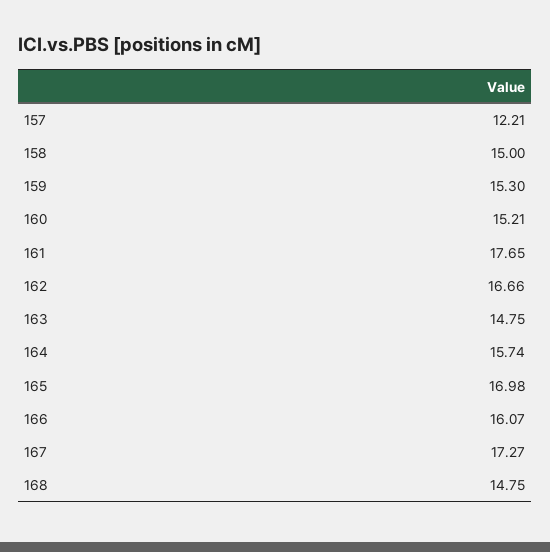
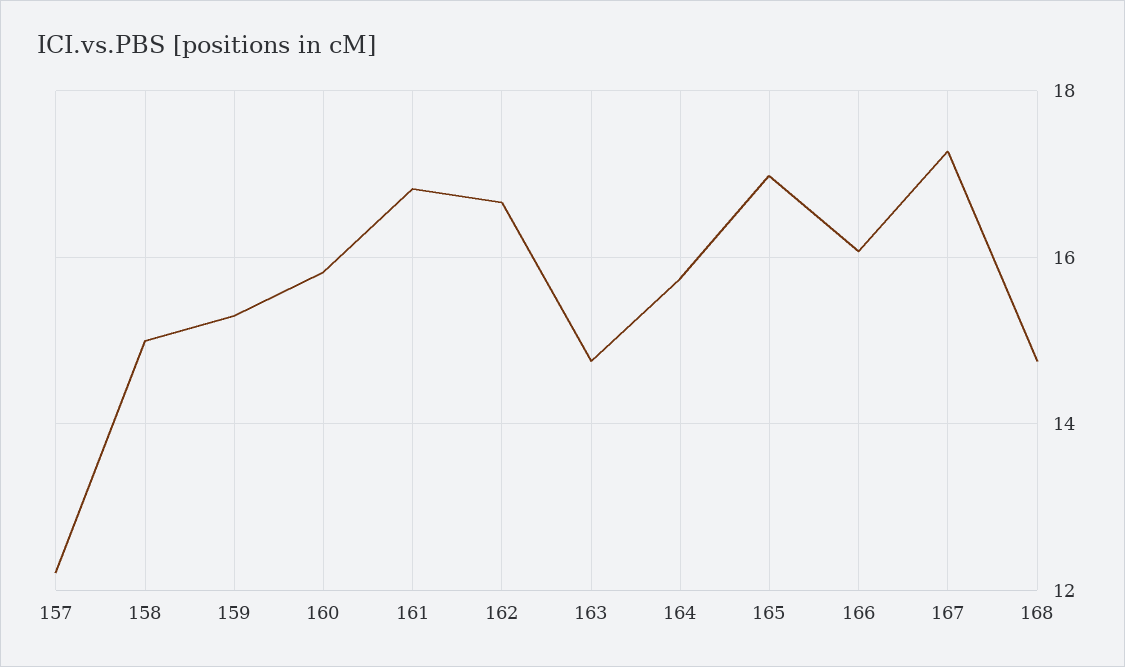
160: 15.21 -> 15.8
161: 17.65 -> 16.8

